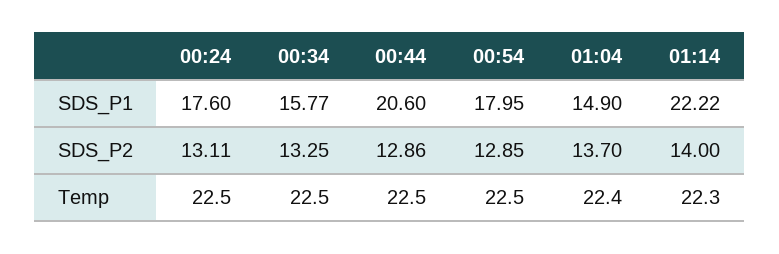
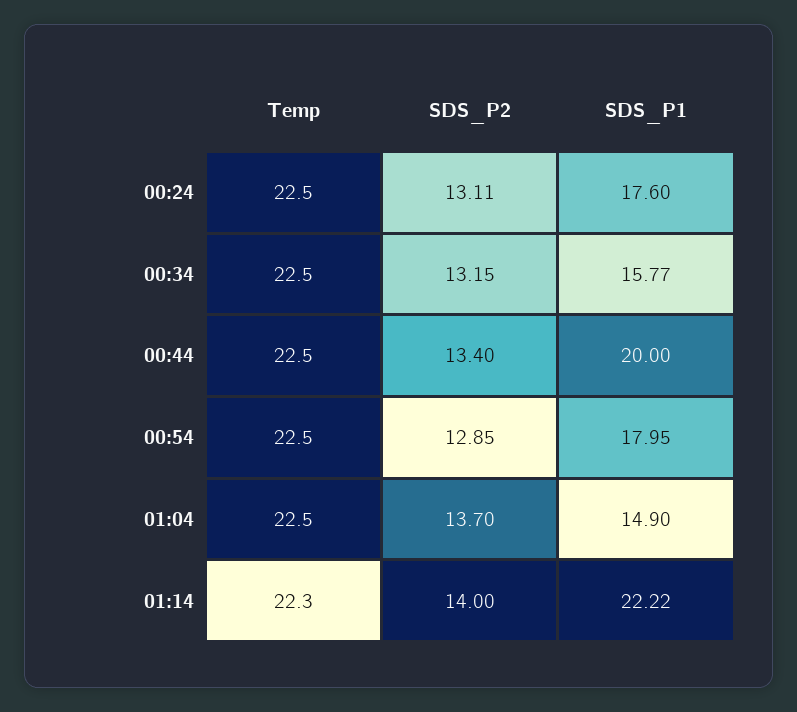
00:44, SDS_P1: 20.6 -> 20
00:34, SDS_P2: 13.25 -> 13.15
00:44, SDS_P2: 12.86 -> 13.4
01:04, Temp: 22.4 -> 22.5

